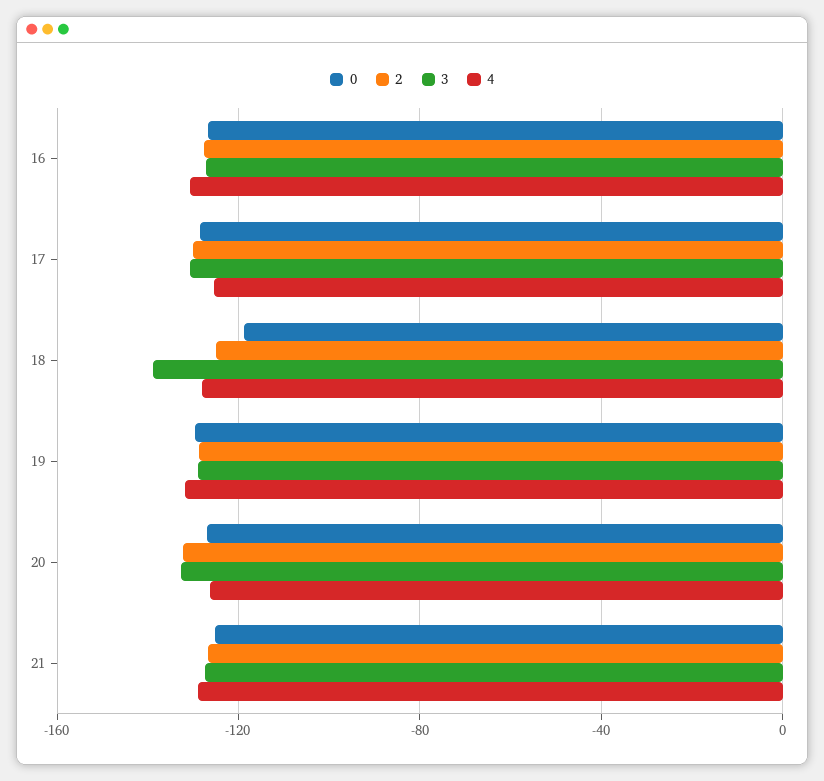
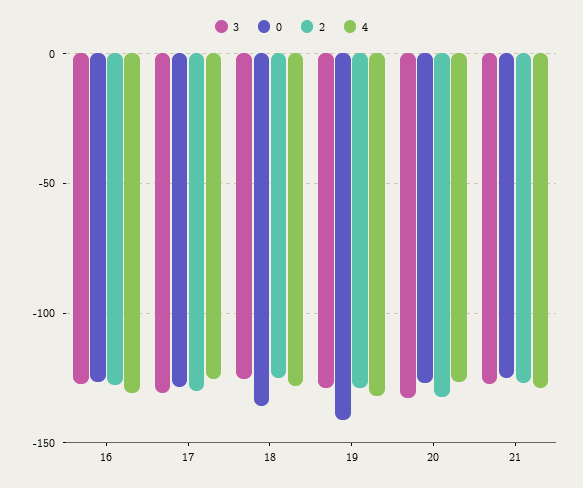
0, 18: -120 -> -135
3, 18: -140 -> -125
0, 19: -130 -> -140

